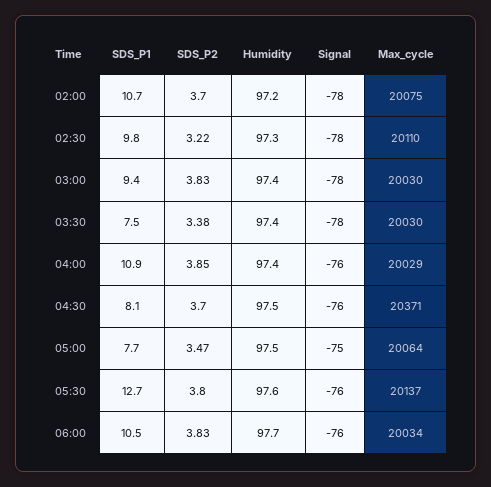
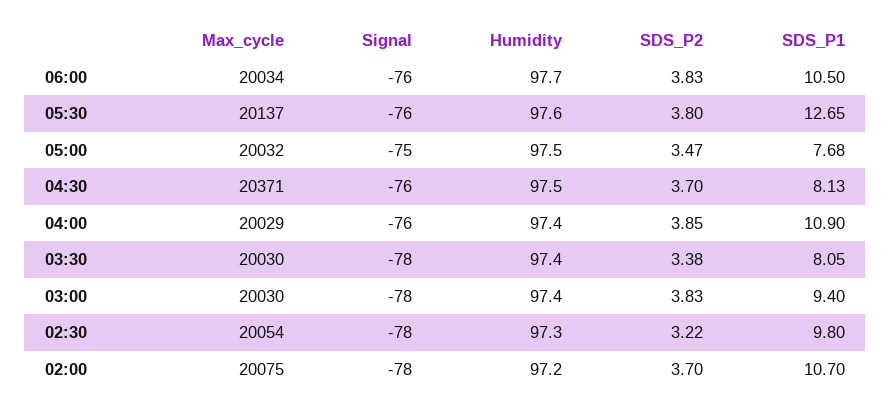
Max_cycle, 02:30: 20110 -> 20054
SDS_P1, 03:30: 7.5 -> 8.05
Max_cycle, 05:00: 20064 -> 20032

